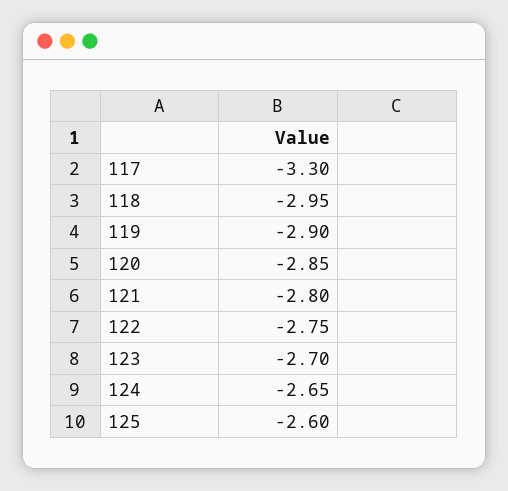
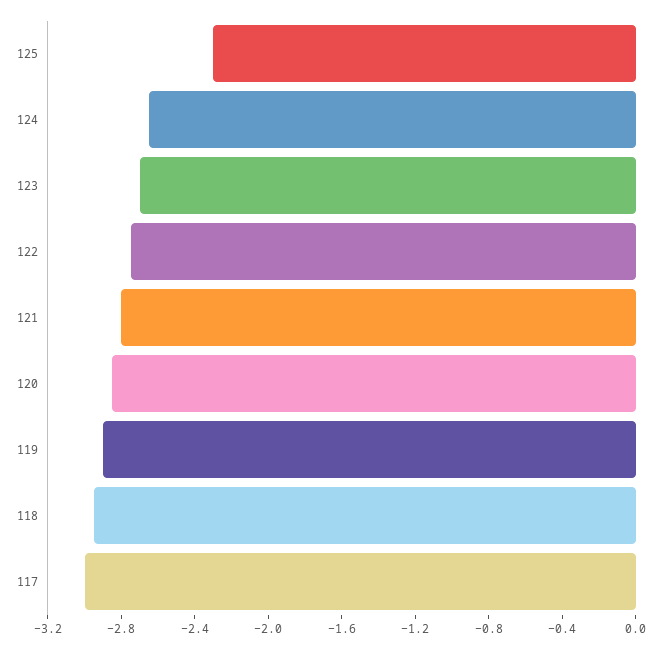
117: -3.3 -> -3
125: -2.6 -> -2.3

